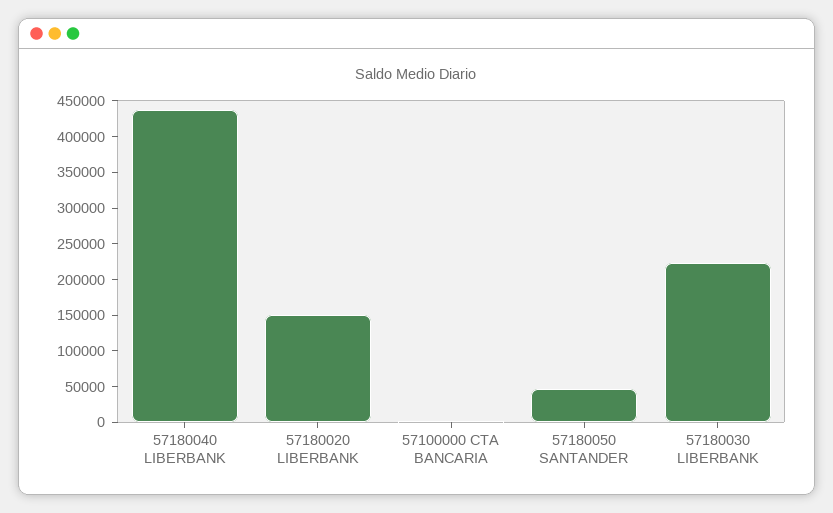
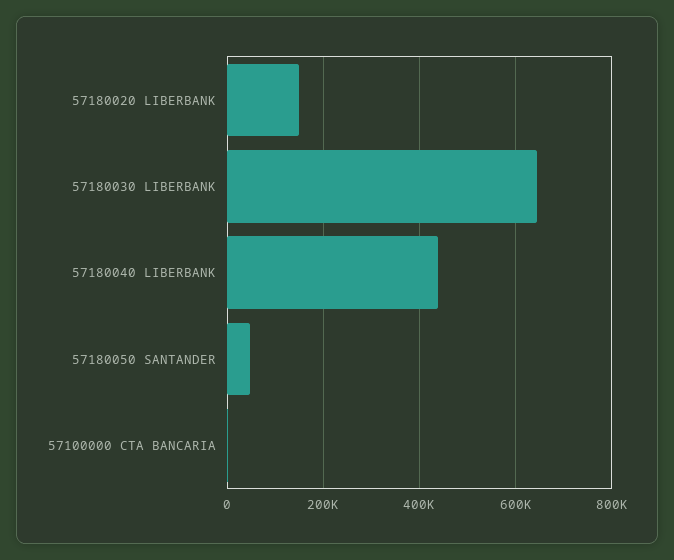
57180030 LIBERBANK: 225000 -> 640000

